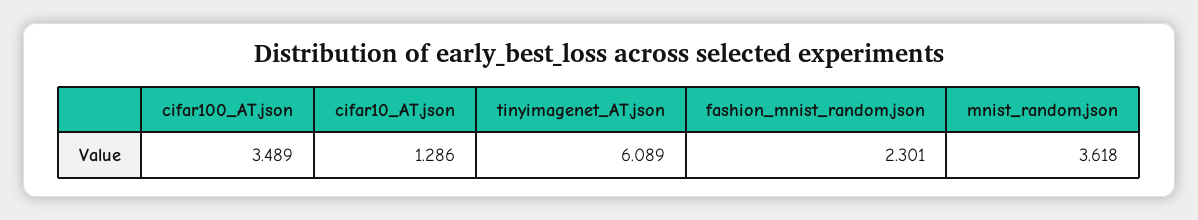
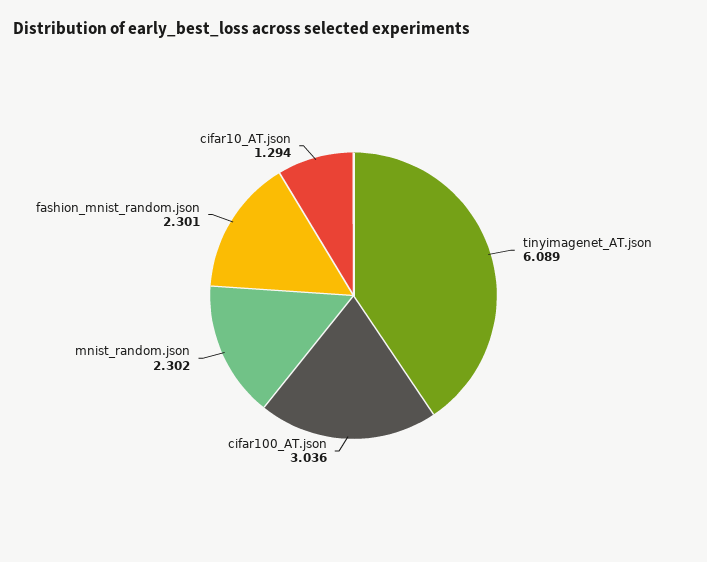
cifar100_AT.json: 3.489 -> 3.036
cifar10_AT.json: 1.286 -> 1.294
mnist_random.json: 3.618 -> 2.302

